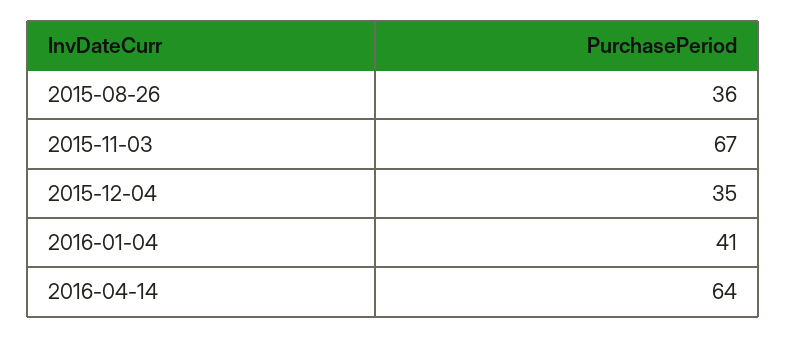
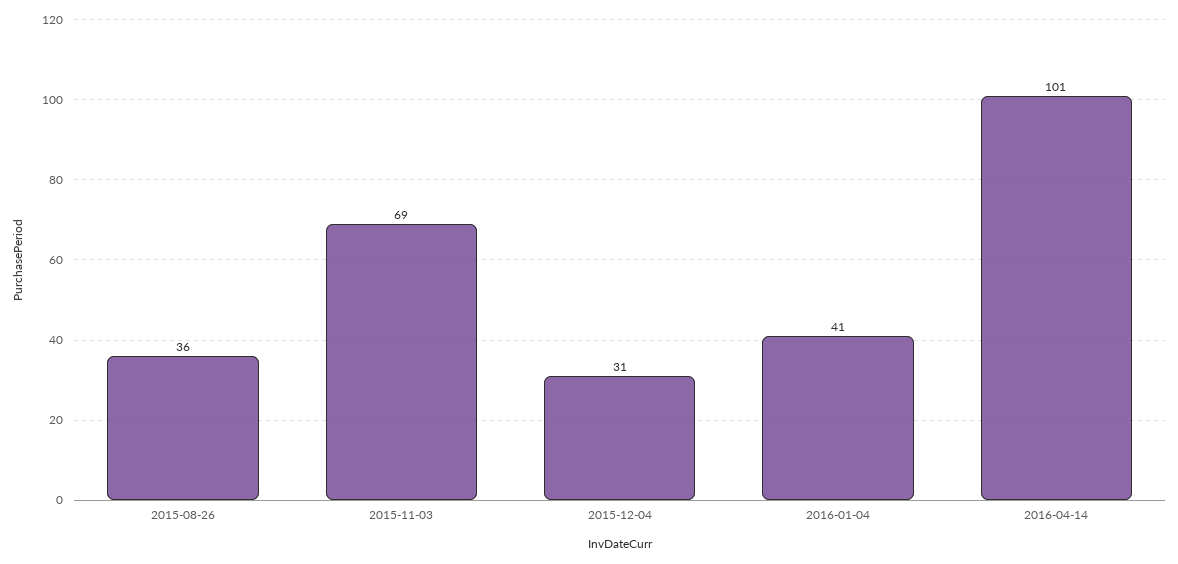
2015-11-03: 67 -> 69
2015-12-04: 35 -> 31
2016-04-14: 64 -> 101

